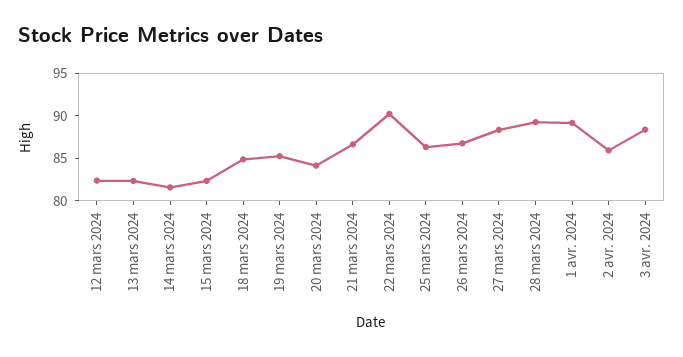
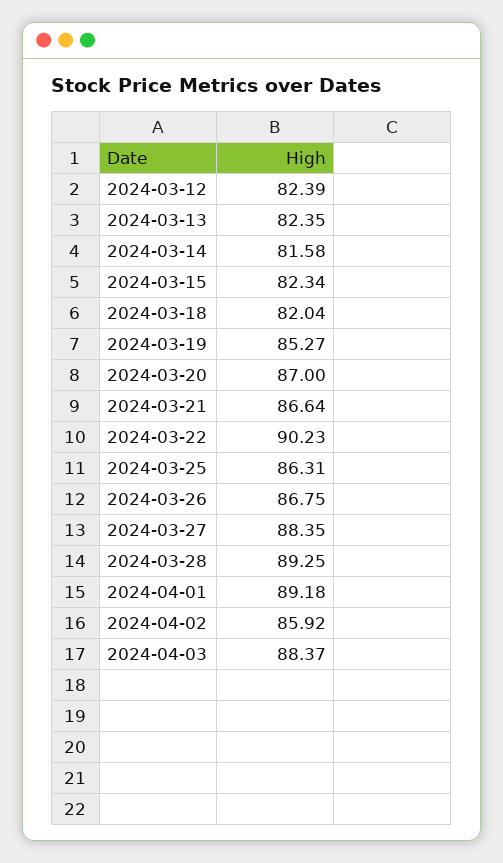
18 mars 2024: 85 -> 82.04
20 mars 2024: 84 -> 87

